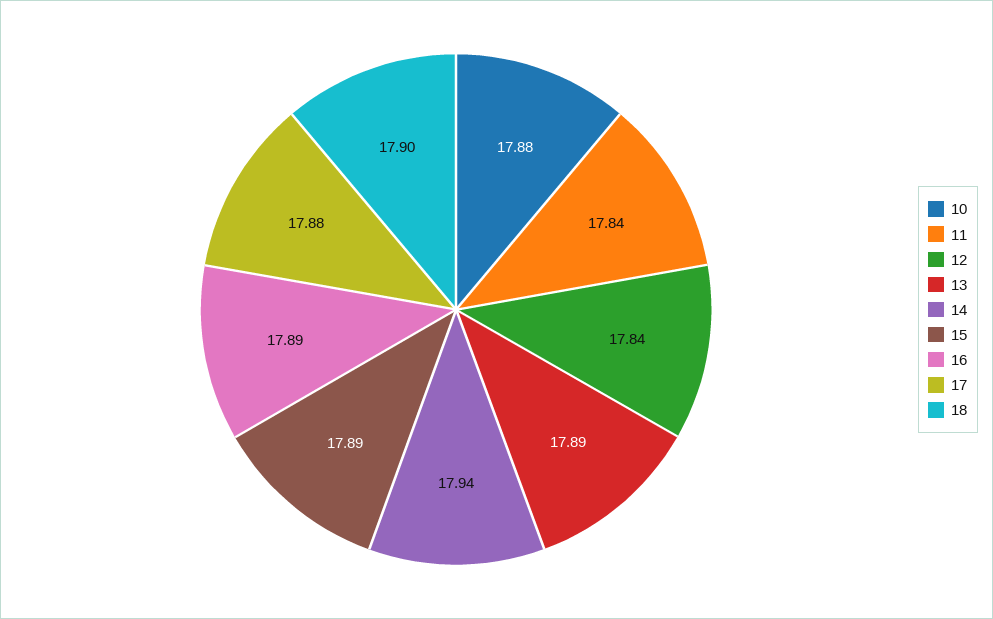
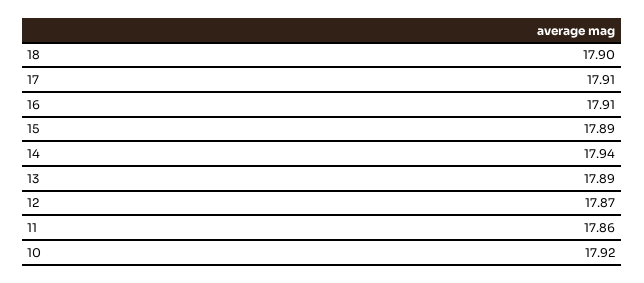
10: 17.88 -> 17.92
11: 17.84 -> 17.86
12: 17.84 -> 17.87
16: 17.89 -> 17.91
17: 17.88 -> 17.91

